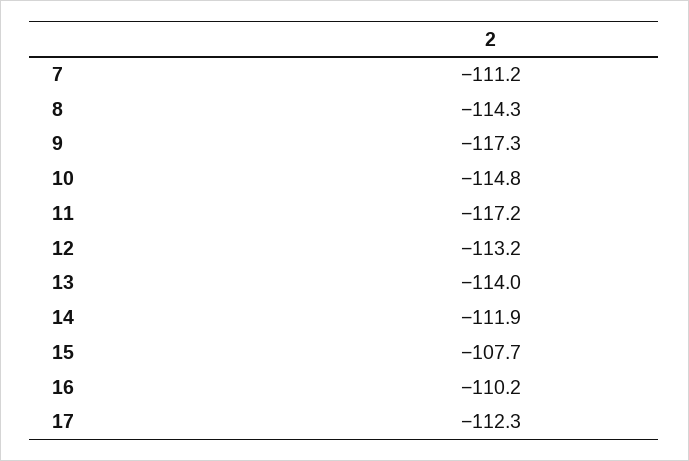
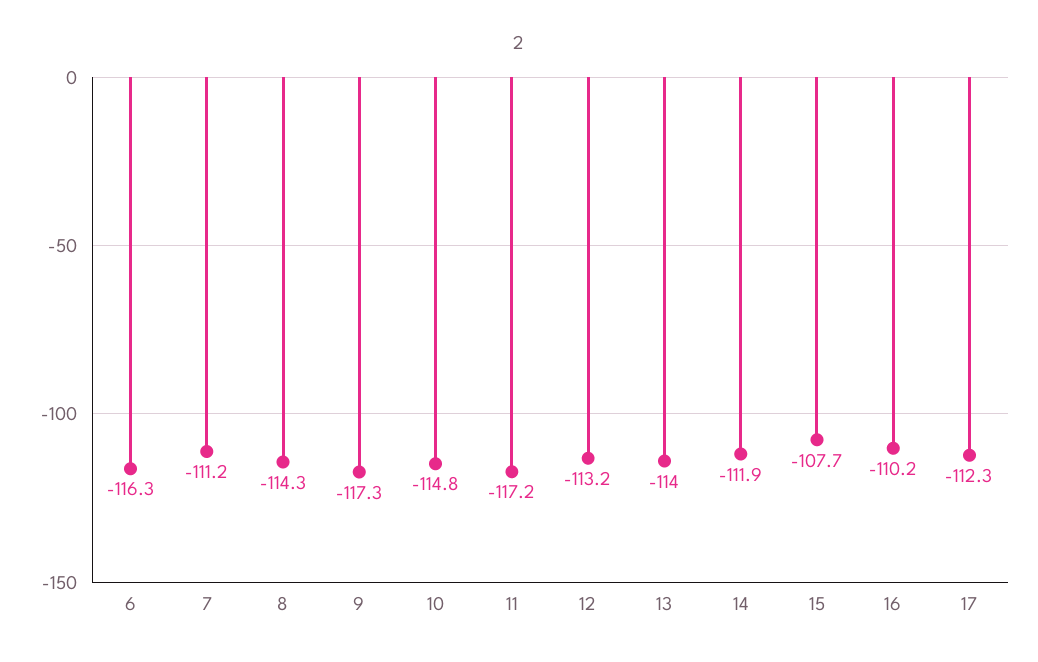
6: none -> -116.3

